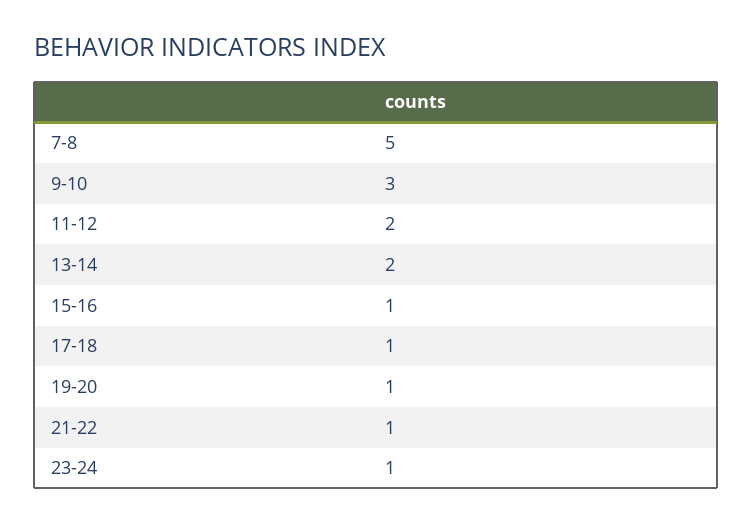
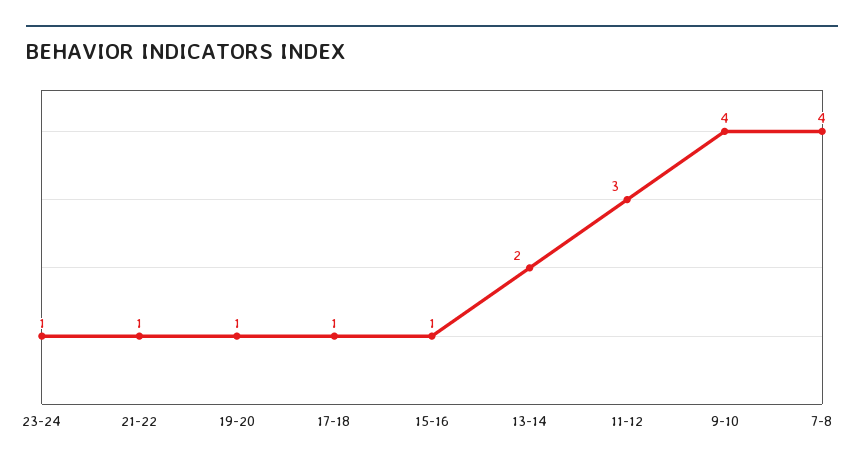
7-8: 5 -> 4
9-10: 3 -> 4
11-12: 2 -> 3

